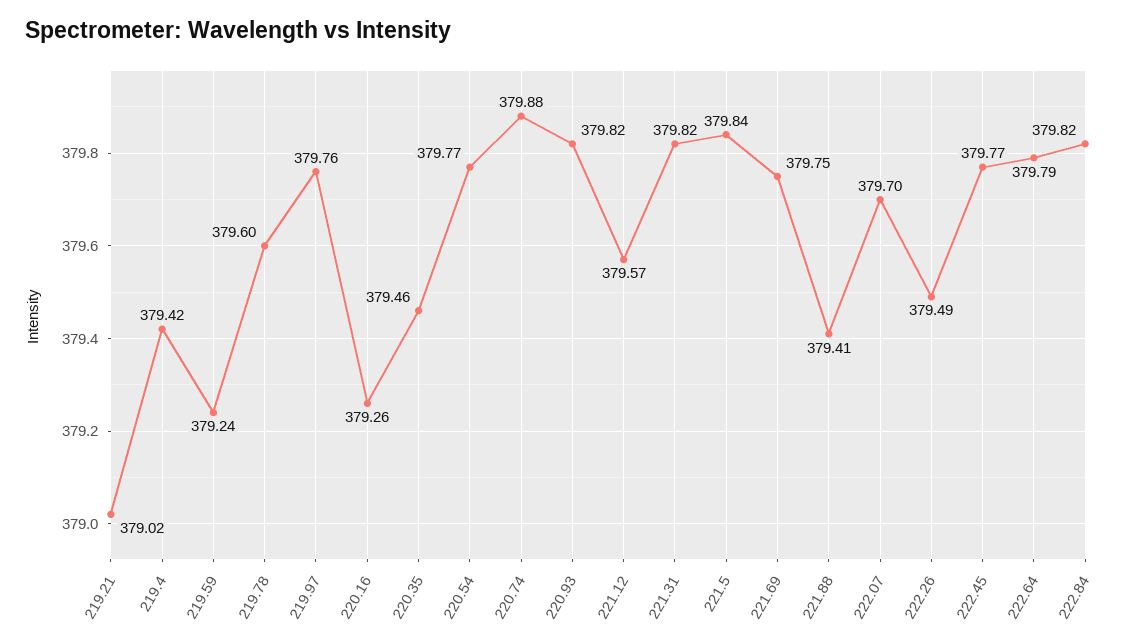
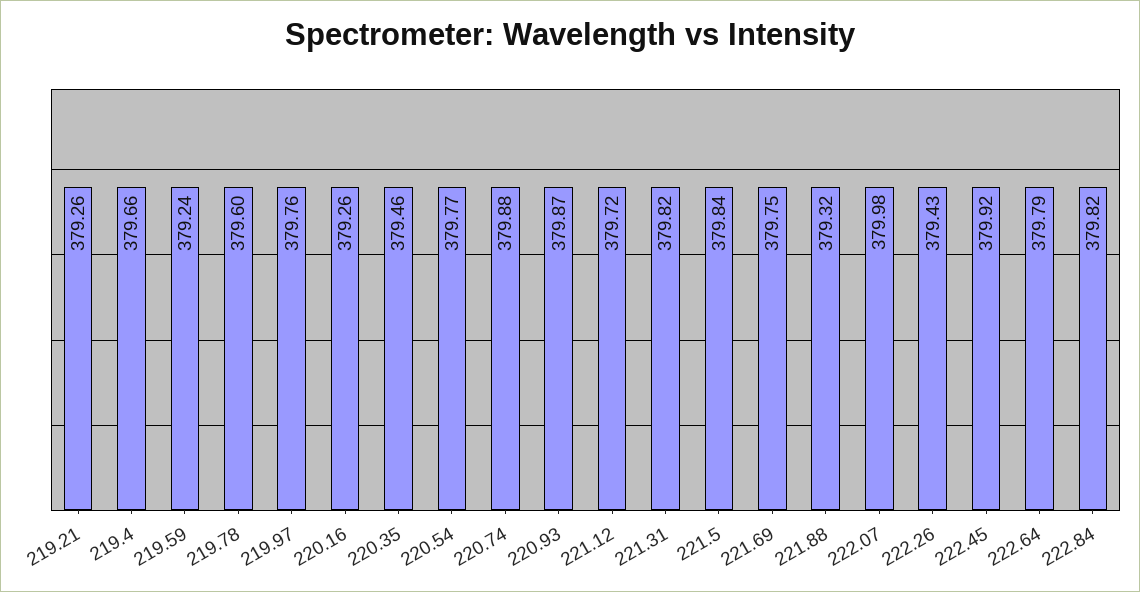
219.21: 379.02 -> 379.26
219.4: 379.42 -> 379.66
220.93: 379.82 -> 379.87
221.12: 379.57 -> 379.72
221.88: 379.41 -> 379.32
222.07: 379.7 -> 379.98
222.26: 379.49 -> 379.43
222.45: 379.77 -> 379.92

